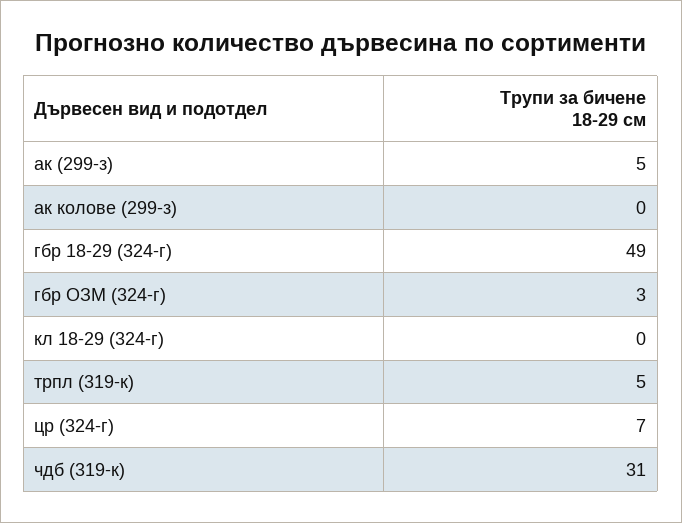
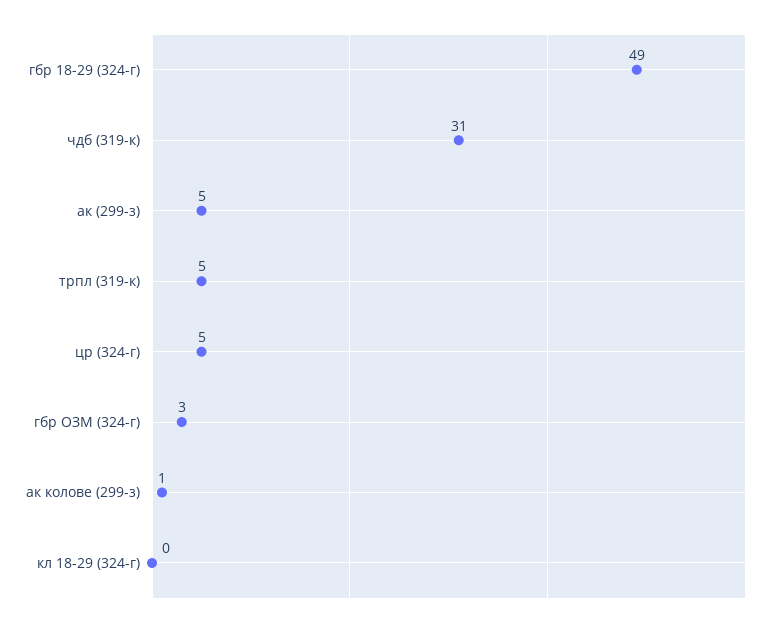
ак колове (299-з): 0 -> 1
цр (324-г): 7 -> 5

